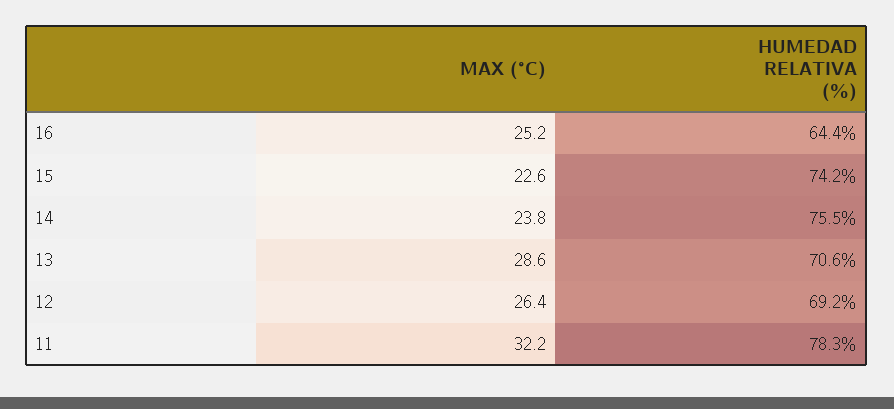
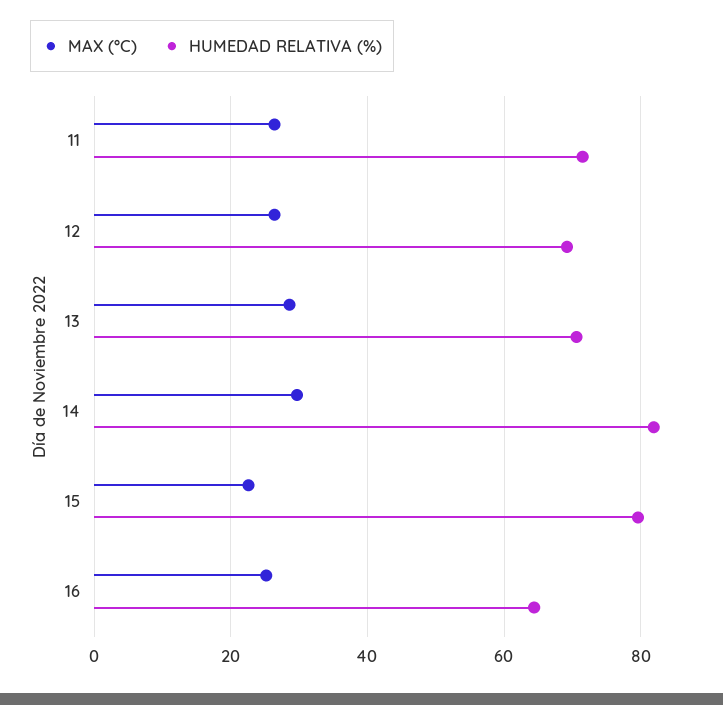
HUMEDAD RELATIVA (%), 15: 74.2 -> 80
MAX (°C), 14: 23.8 -> 30
HUMEDAD RELATIVA (%), 14: 75.5 -> 82
MAX (°C), 11: 32.2 -> 26
HUMEDAD RELATIVA (%), 11: 78.3 -> 72

